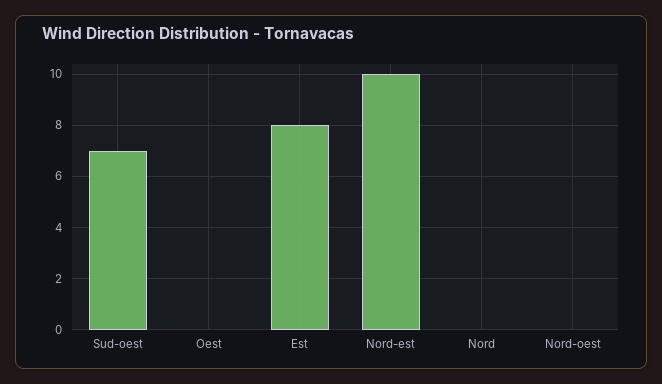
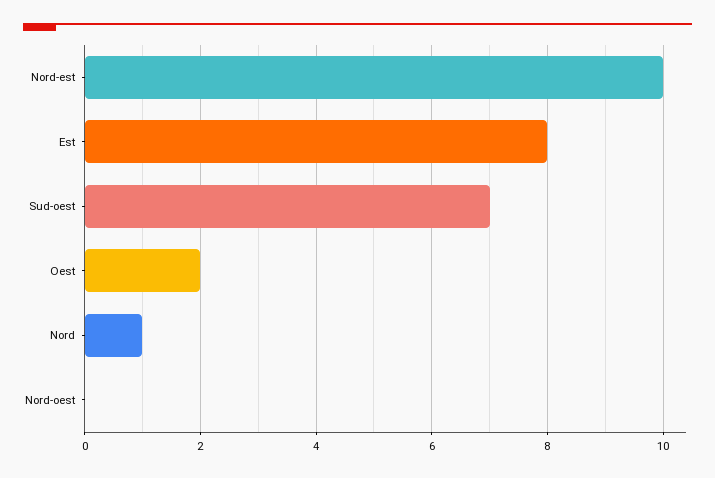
Oest: 0 -> 2
Nord: 0 -> 1

